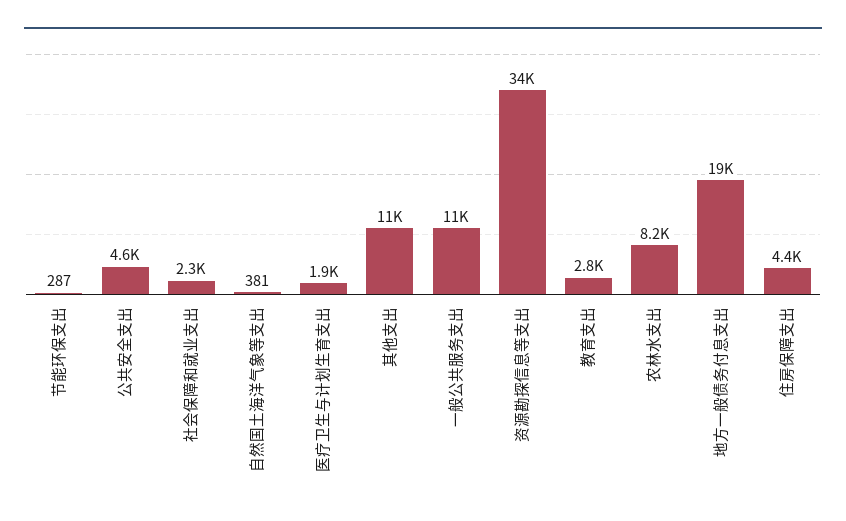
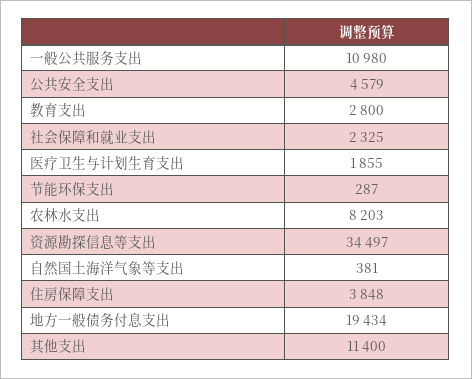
住房保障支出: 4400 -> 3848

